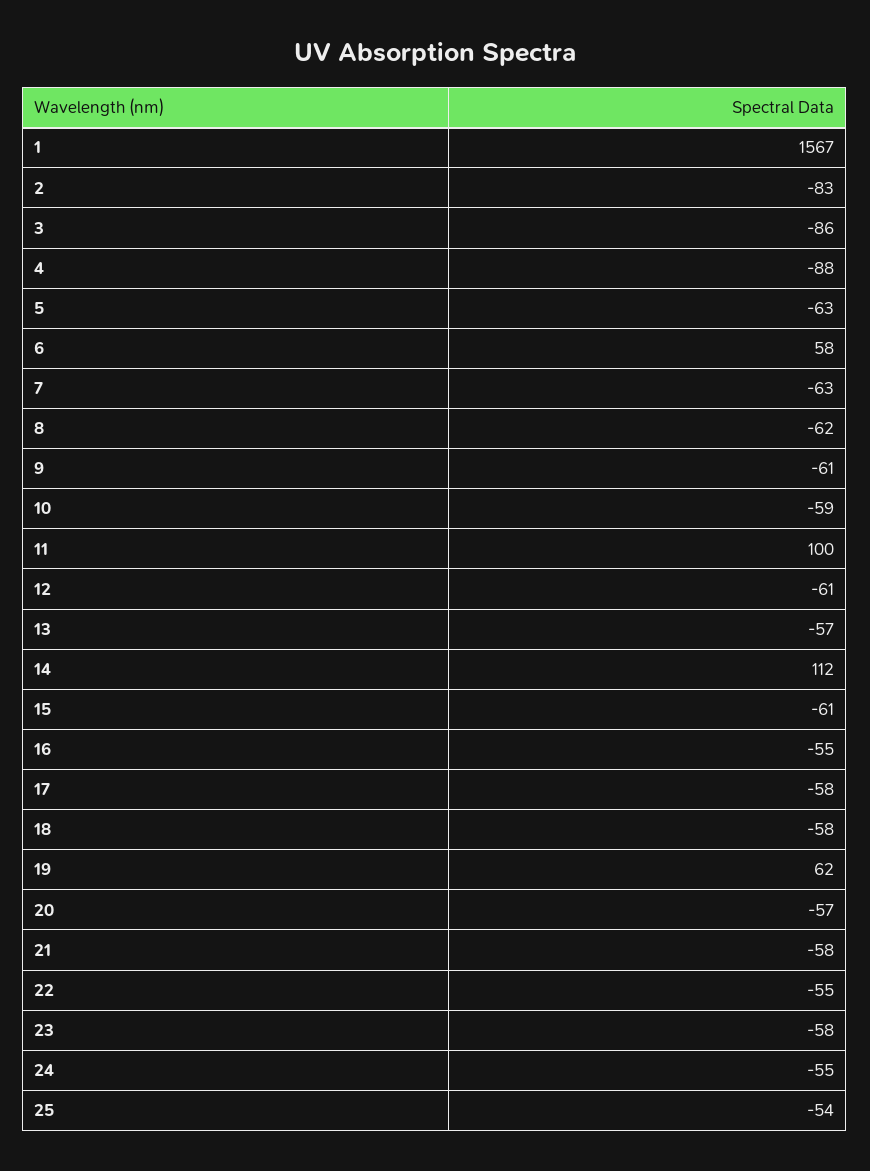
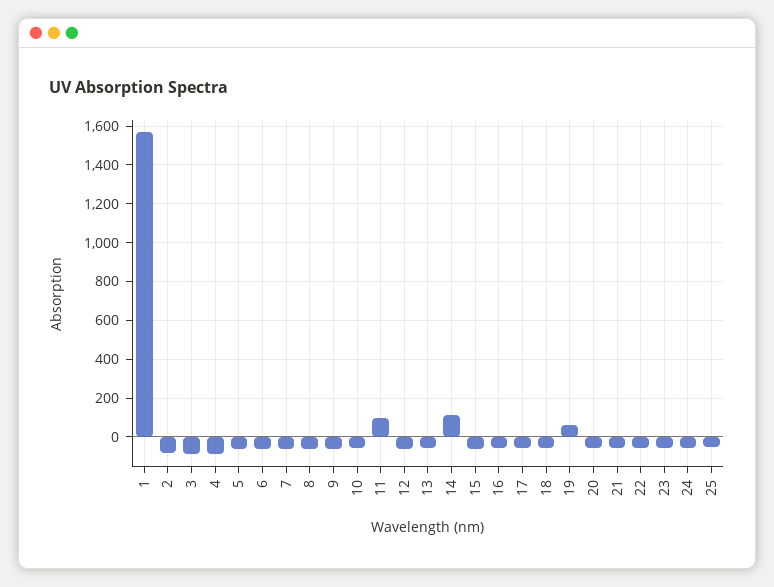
6: 58 -> -50

